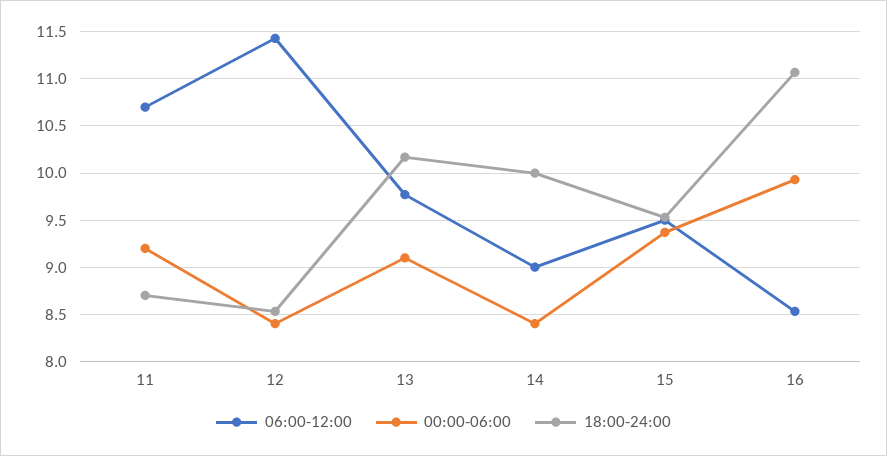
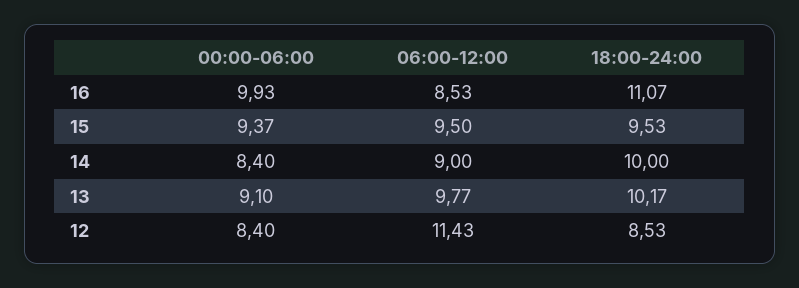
06:00-12:00, 11: 10.7 -> none
00:00-06:00, 11: 9.2 -> none
18:00-24:00, 11: 8.7 -> none

